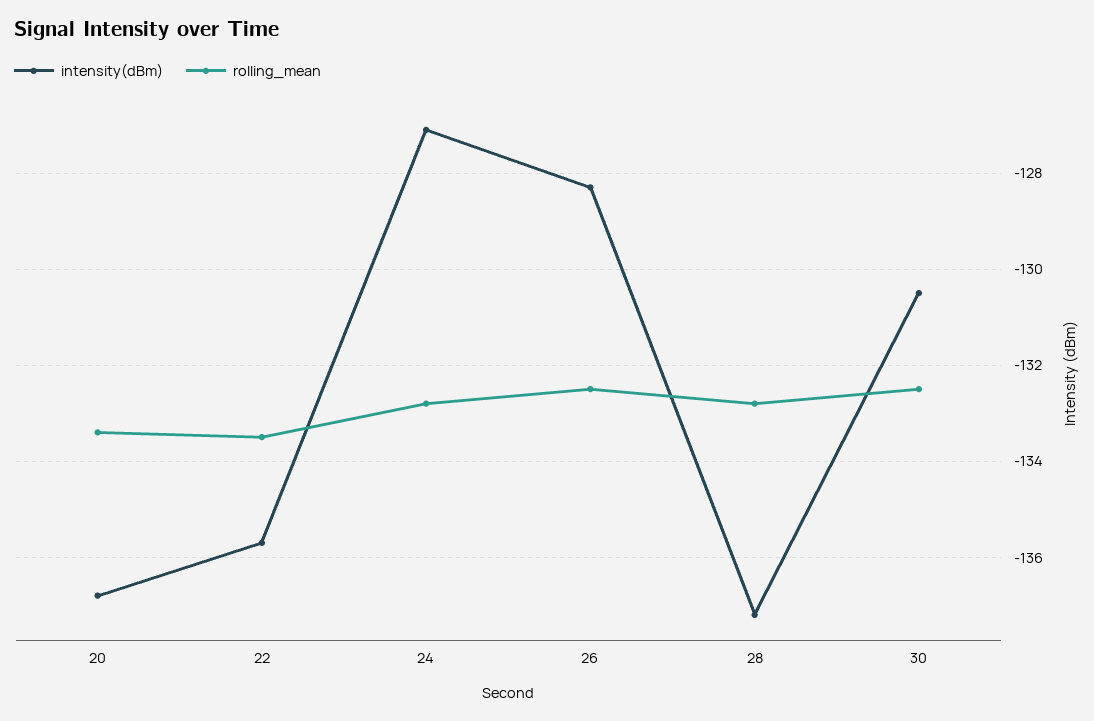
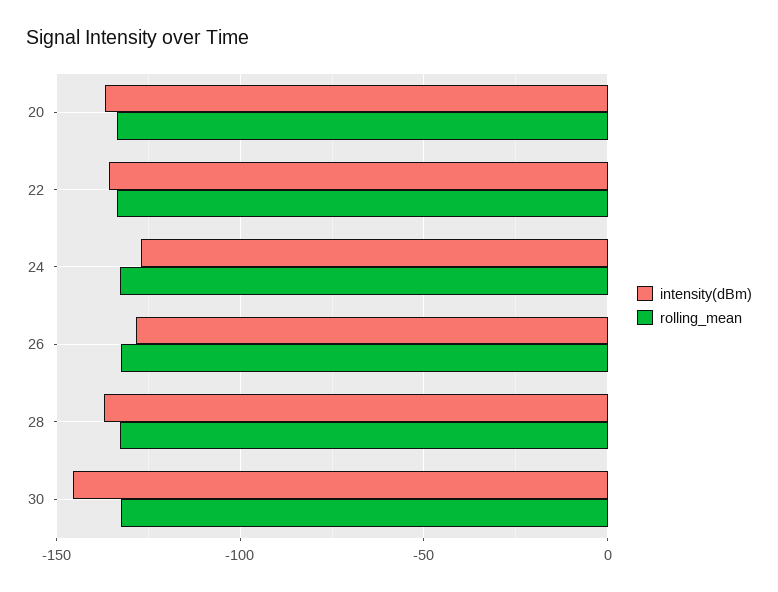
intensity(dBm), 30: -130.5 -> -145

